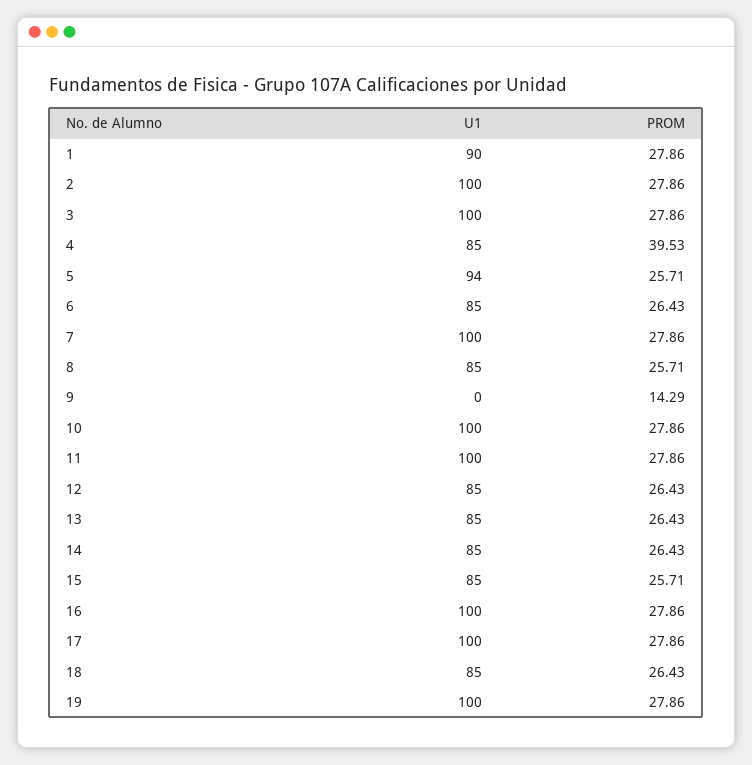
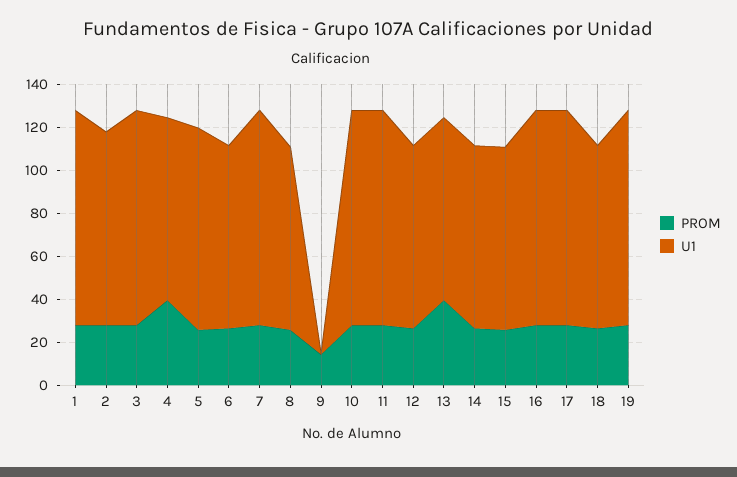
U1, 1: 90 -> 100
U1, 2: 100 -> 90
PROM, 13: 26.43 -> 40

